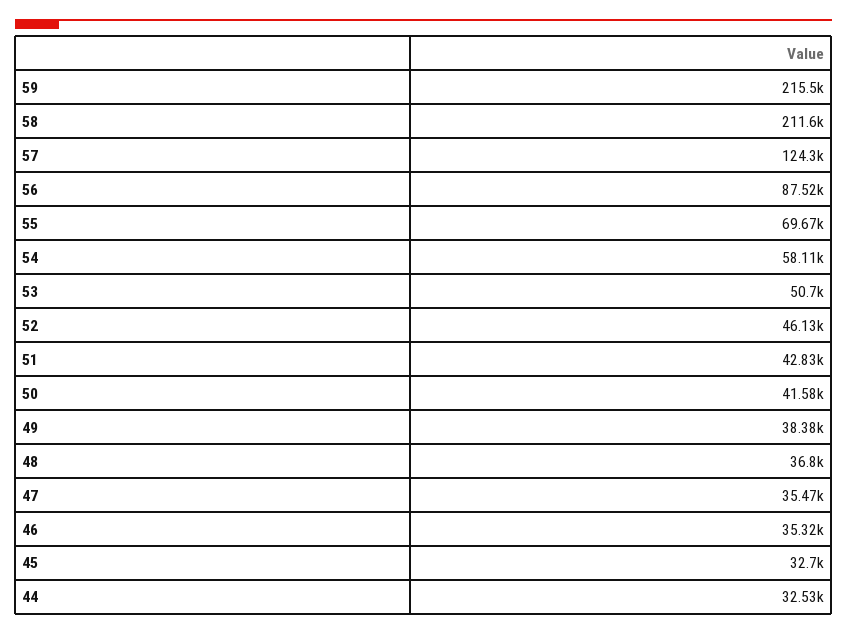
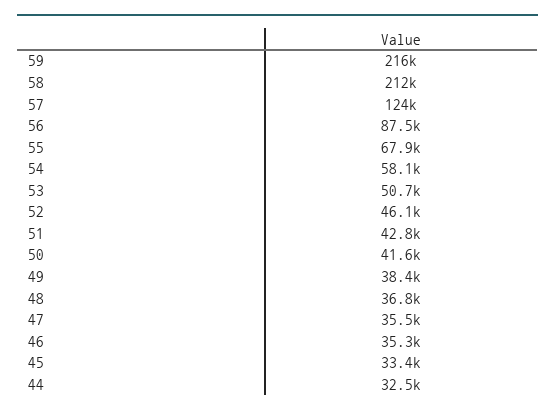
55: 69670 -> 67900
45: 32700 -> 33400

